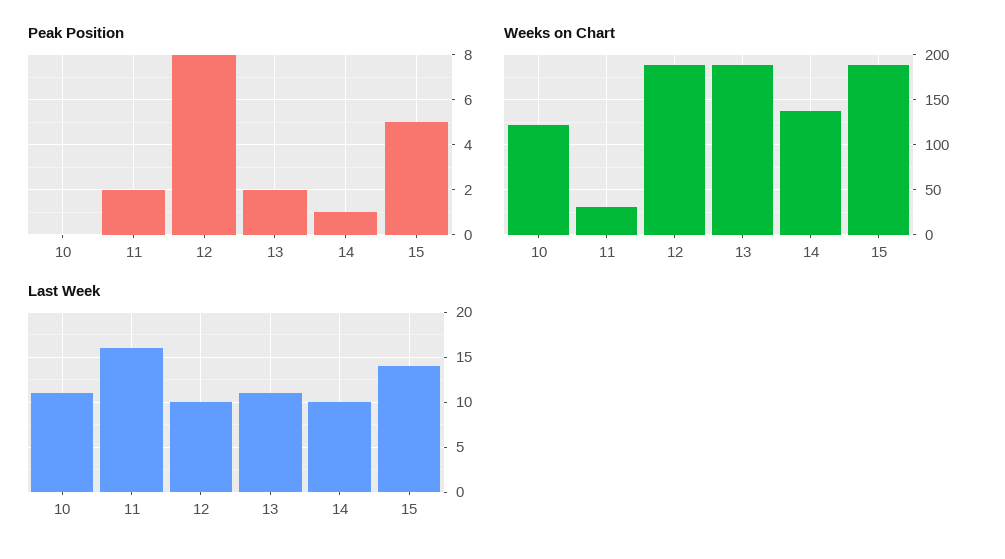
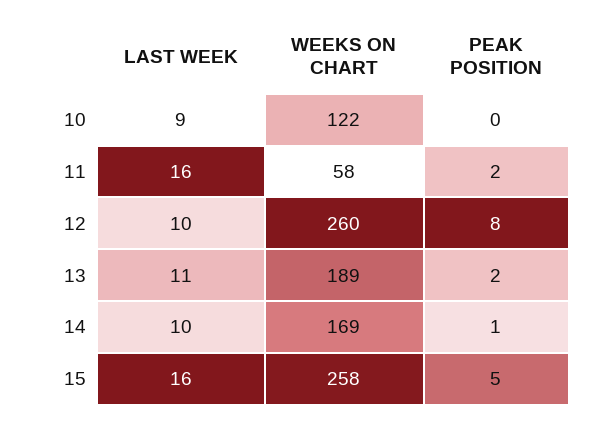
Weeks on Chart, 11: 30 -> 58
Weeks on Chart, 12: 190 -> 260
Weeks on Chart, 14: 140 -> 169
Weeks on Chart, 15: 190 -> 258
Last Week, 10: 11 -> 9
Last Week, 15: 14 -> 16

